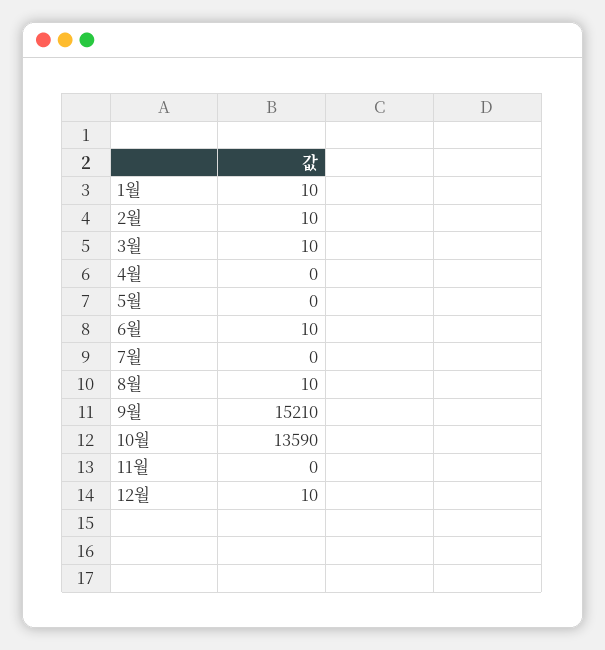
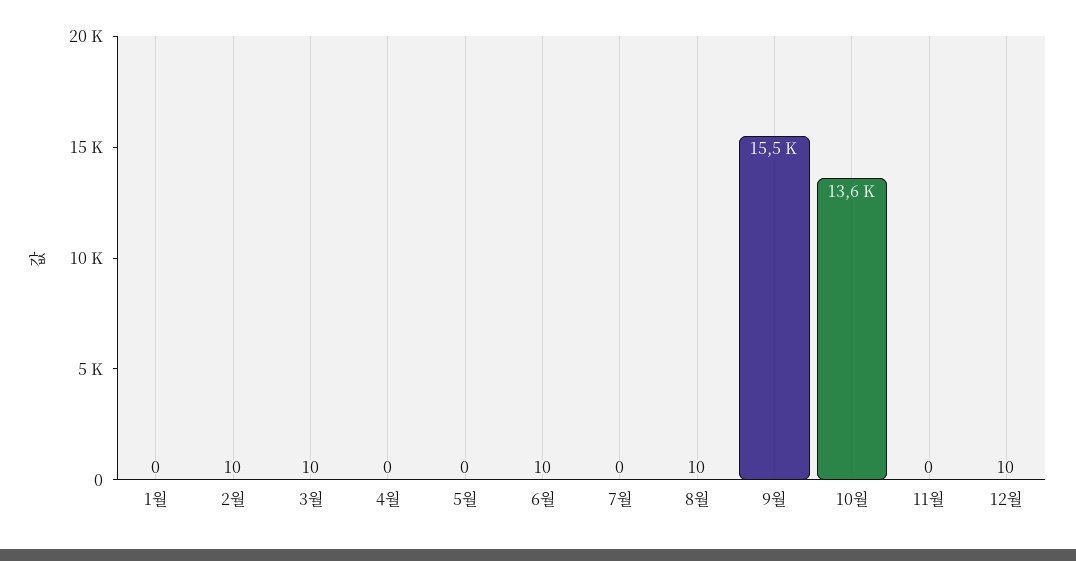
1월: 10 -> 0
9월: 15210 -> 15500

